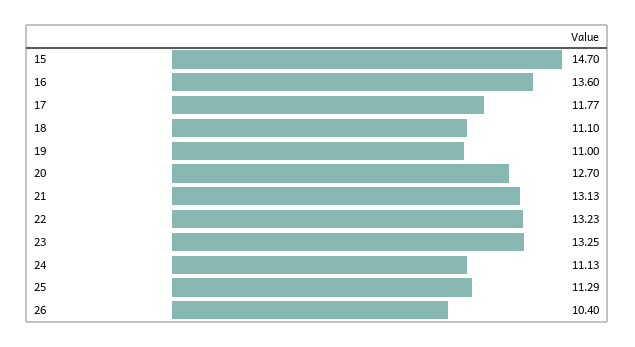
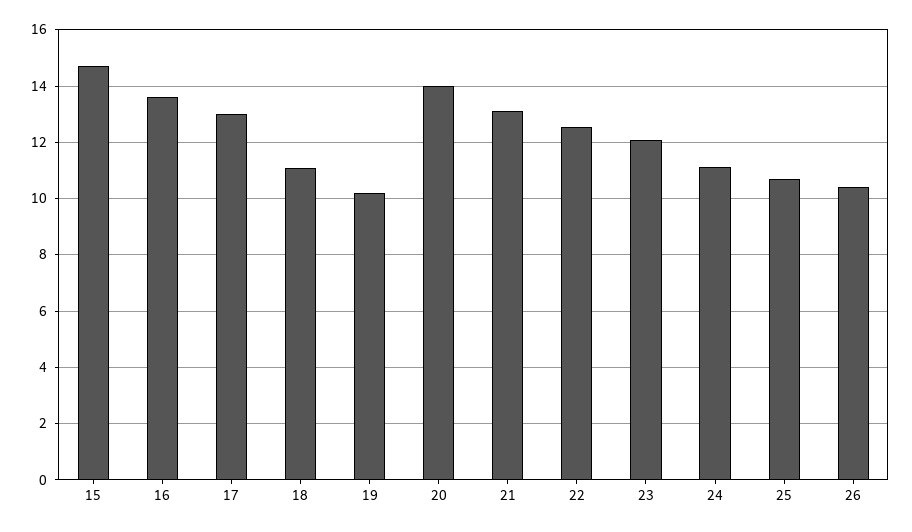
17: 11.77 -> 13
19: 11 -> 10.25
20: 12.7 -> 14
22: 13.23 -> 12.5
23: 13.25 -> 12
25: 11.29 -> 10.75

